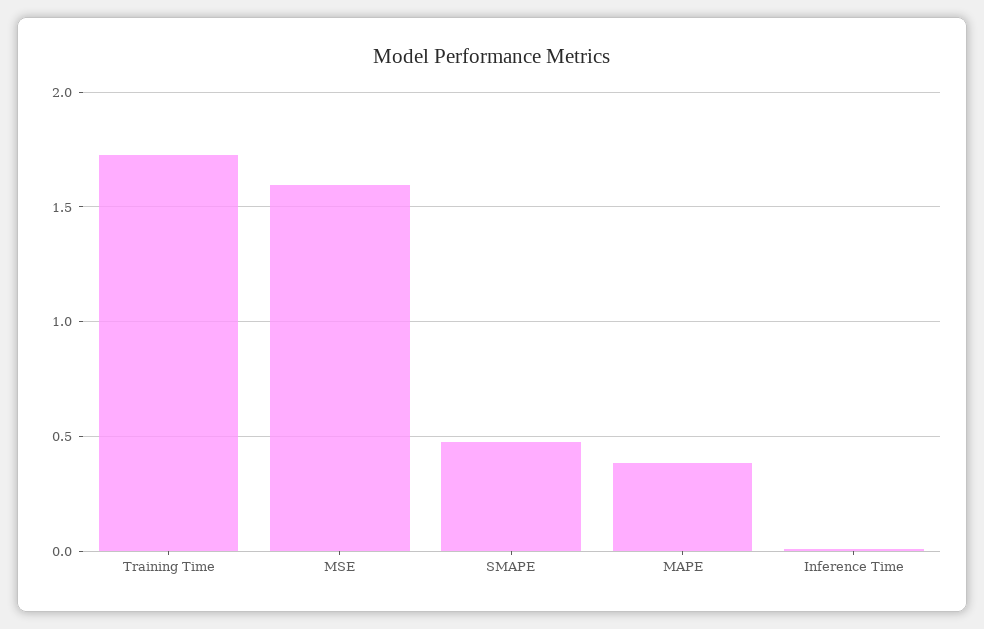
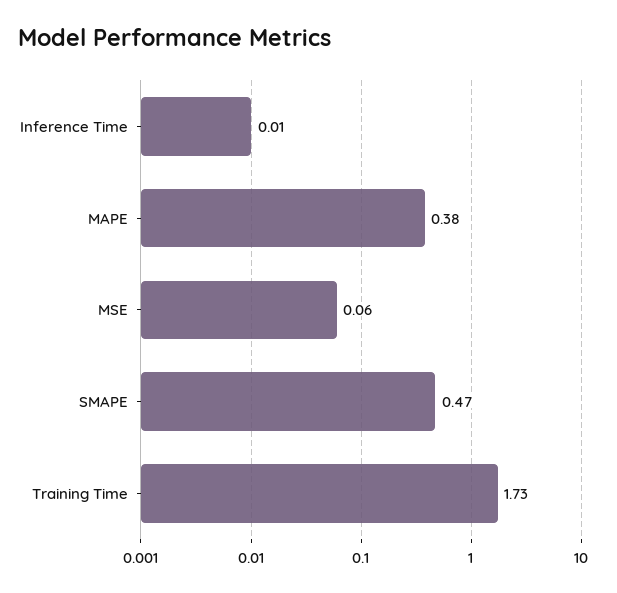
MSE: 1.6 -> 0.06

